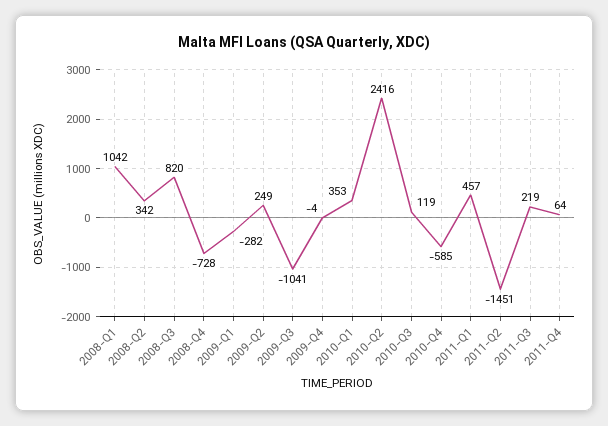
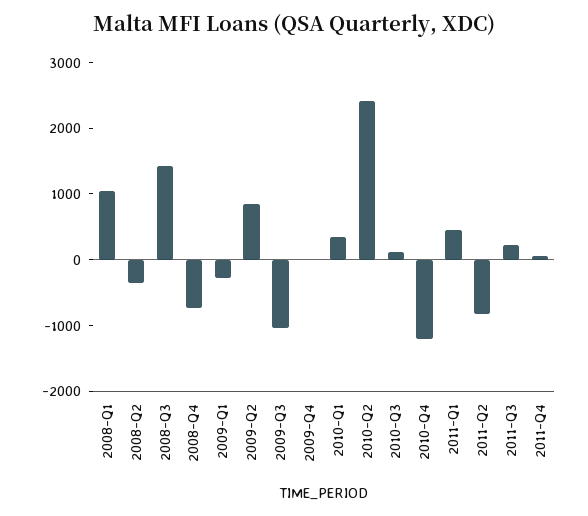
2008-Q2: 342 -> -400
2008-Q3: 820 -> 1400
2009-Q2: 249 -> 800
2010-Q4: -585 -> -1200
2011-Q2: -1451 -> -800

